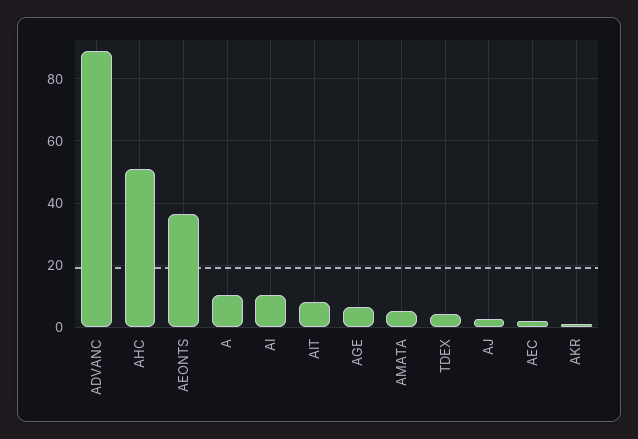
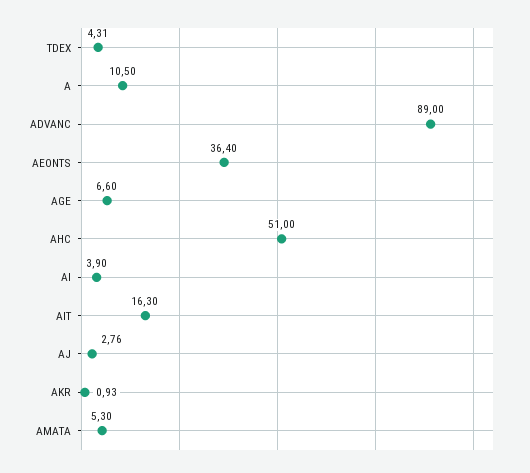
AI: 10 -> 3.9
AIT: 8 -> 16.3
AEC: 2 -> none

